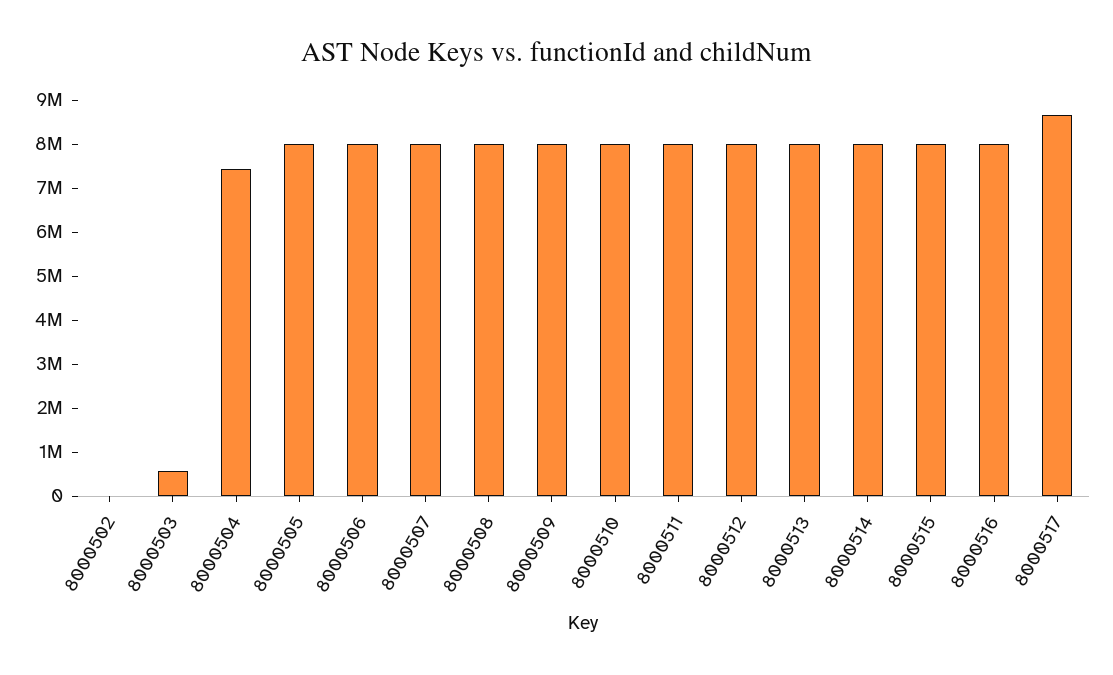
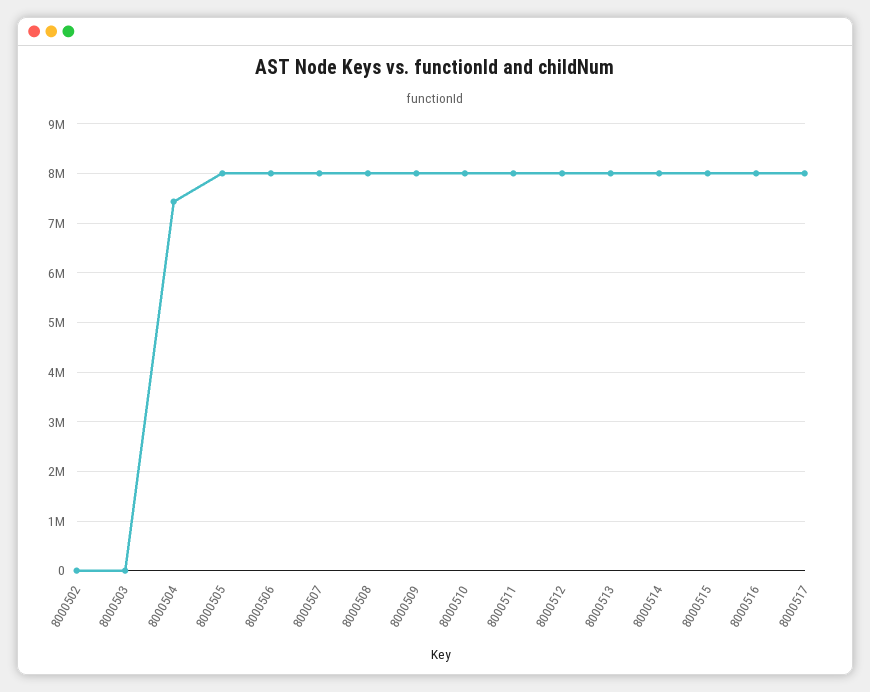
8000503: 600000 -> 0
8000517: 8600000 -> 8000000

